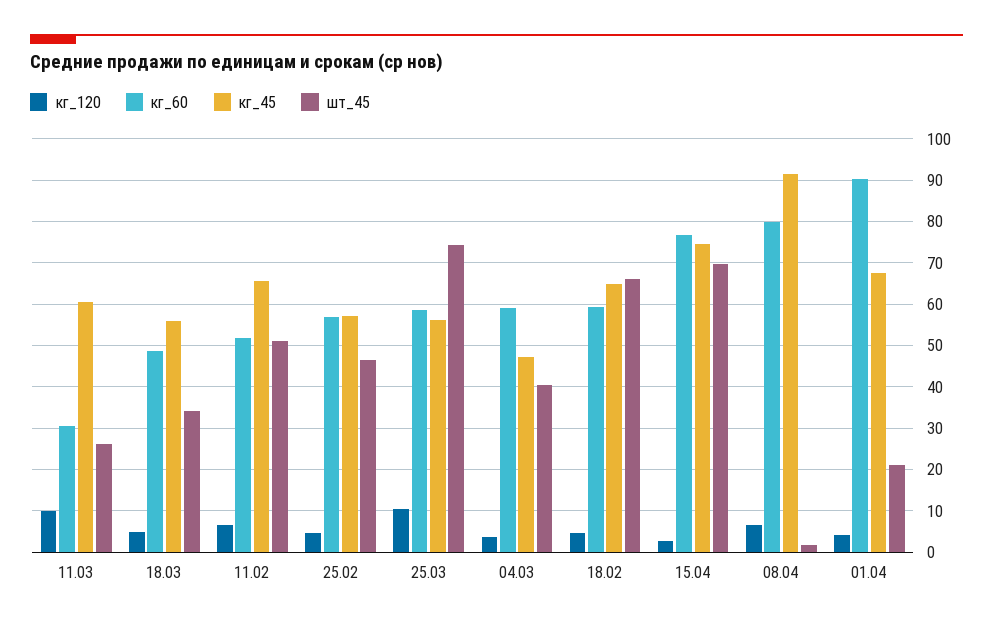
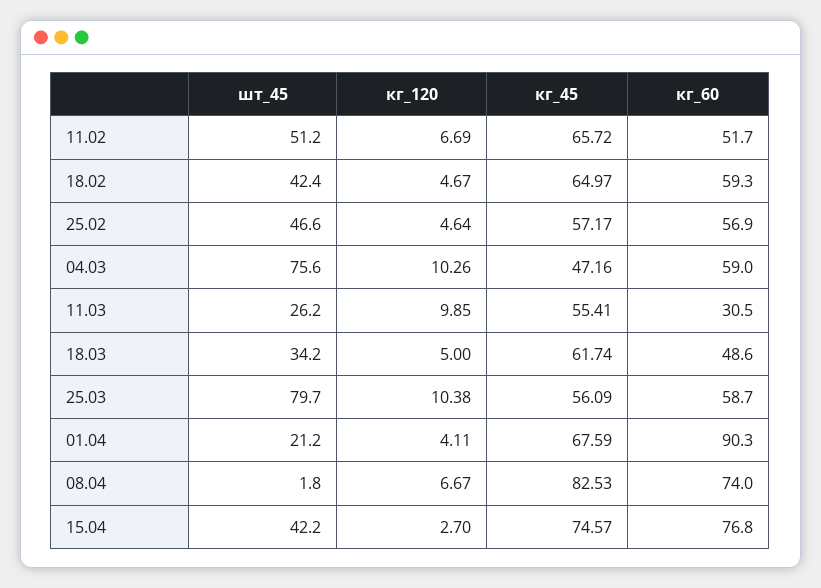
кг_45, 11.03: 60 -> 55.41
кг_45, 18.03: 56 -> 61.74
шт_45, 25.03: 74 -> 79.7
кг_120, 04.03: 4 -> 10.26
шт_45, 04.03: 40 -> 75.6
шт_45, 18.02: 66 -> 42.4
шт_45, 15.04: 70 -> 42.2
кг_60, 08.04: 80 -> 74
кг_45, 08.04: 92 -> 82.53

